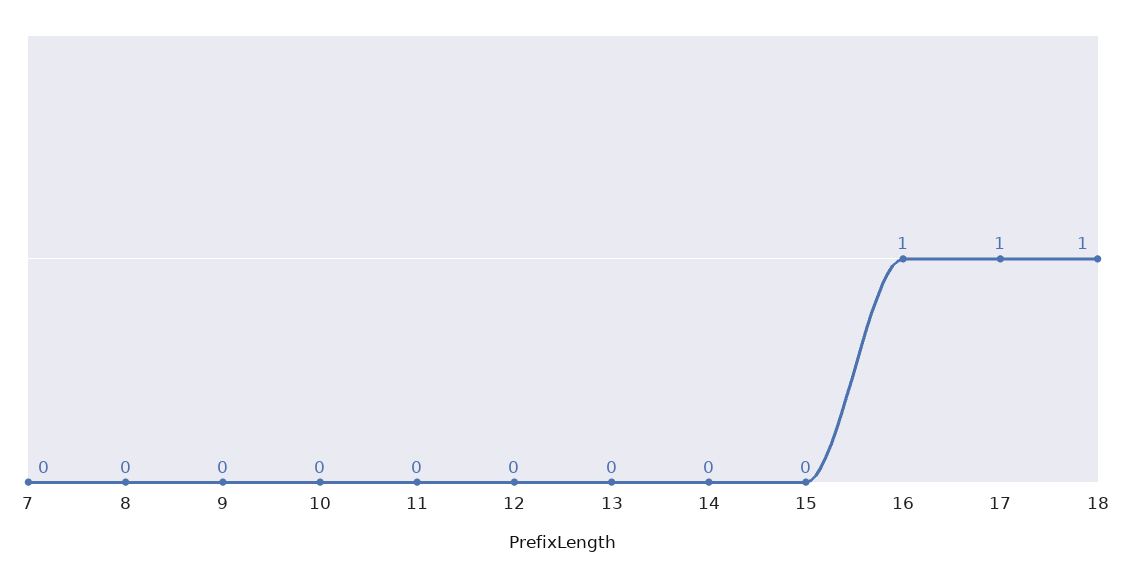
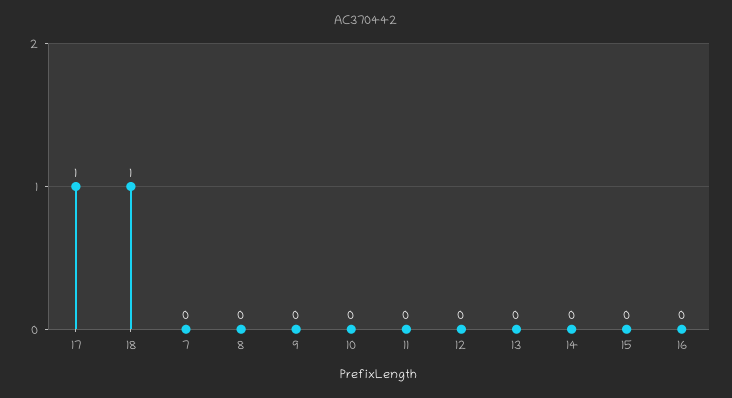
16: 1 -> 0

